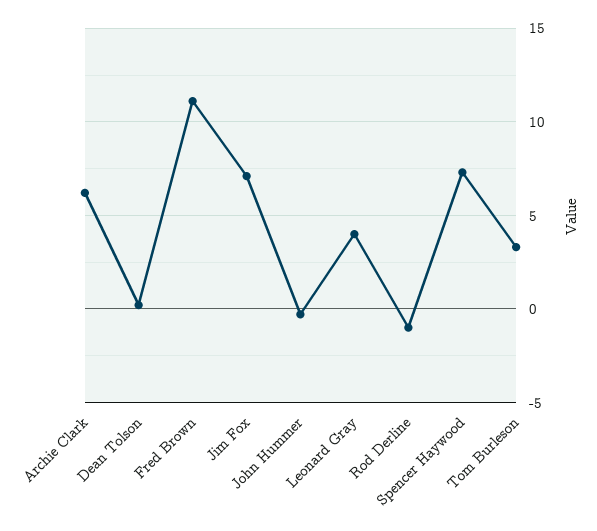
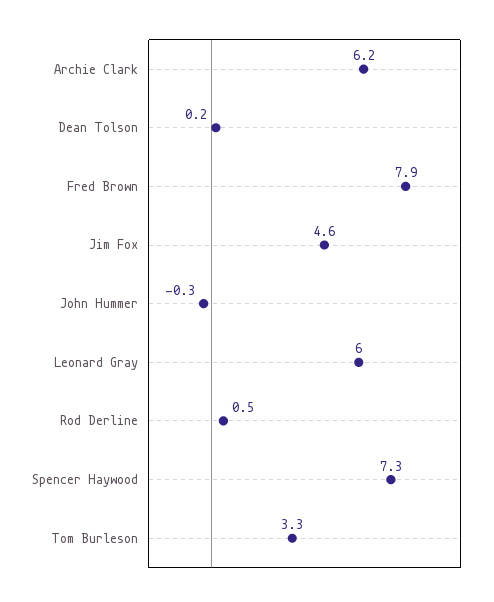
Fred Brown: 11 -> 7.9
Jim Fox: 7 -> 4.6
Leonard Gray: 4 -> 6
Rod Derline: -1 -> 0.5

